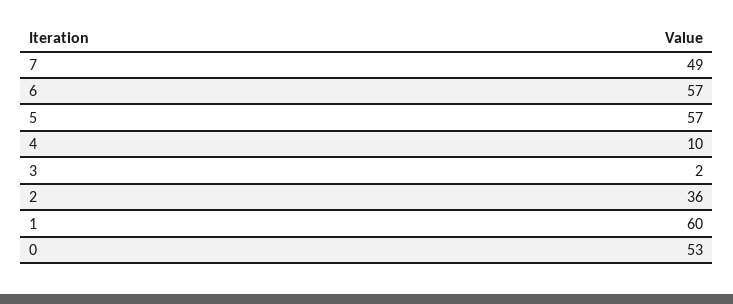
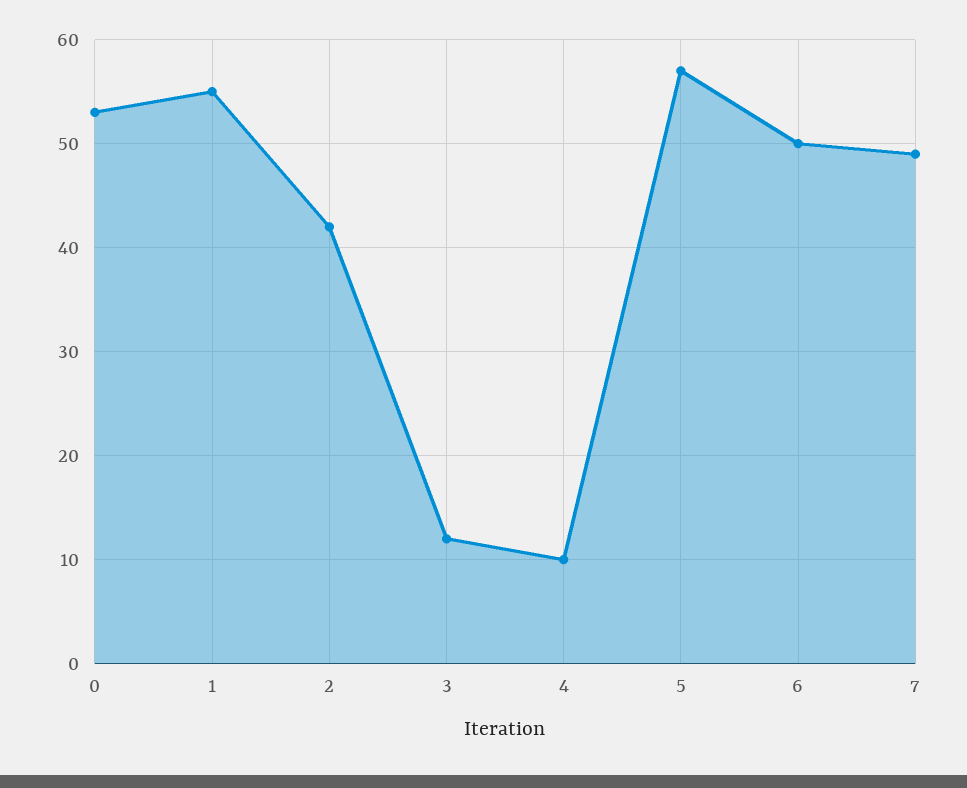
6: 57 -> 50
3: 2 -> 12
2: 36 -> 42
1: 60 -> 55

